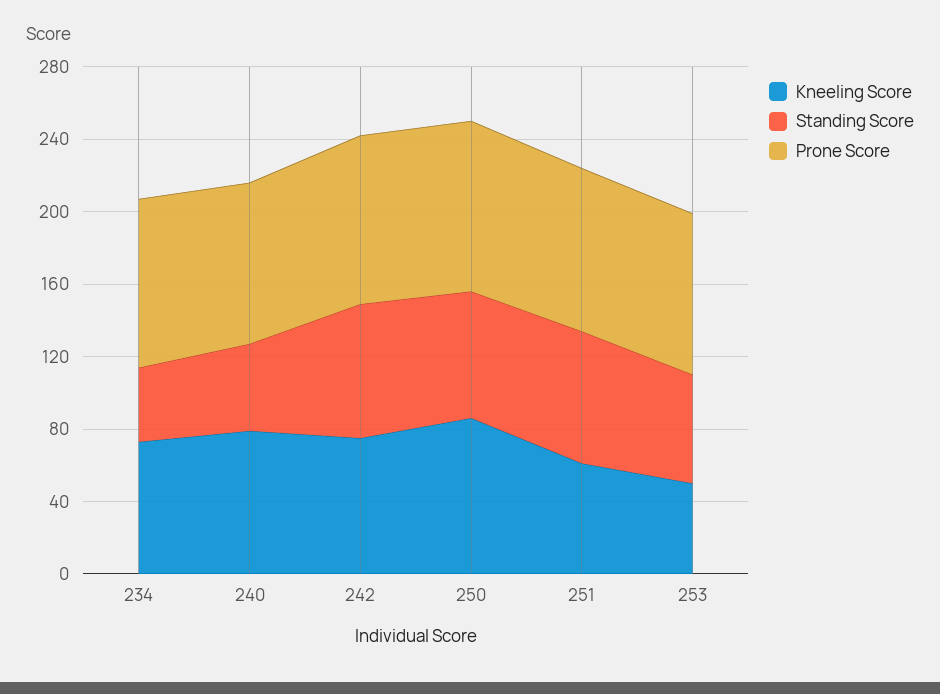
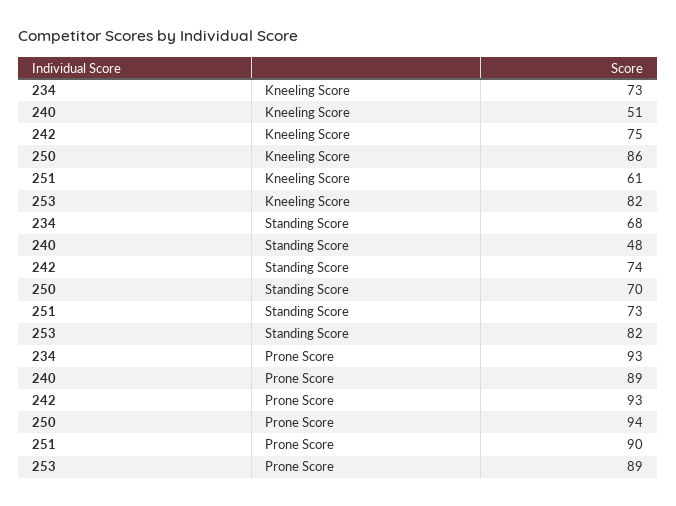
Standing Score, 234: 40 -> 68
Kneeling Score, 240: 80 -> 51
Kneeling Score, 253: 50 -> 82
Standing Score, 253: 60 -> 82

